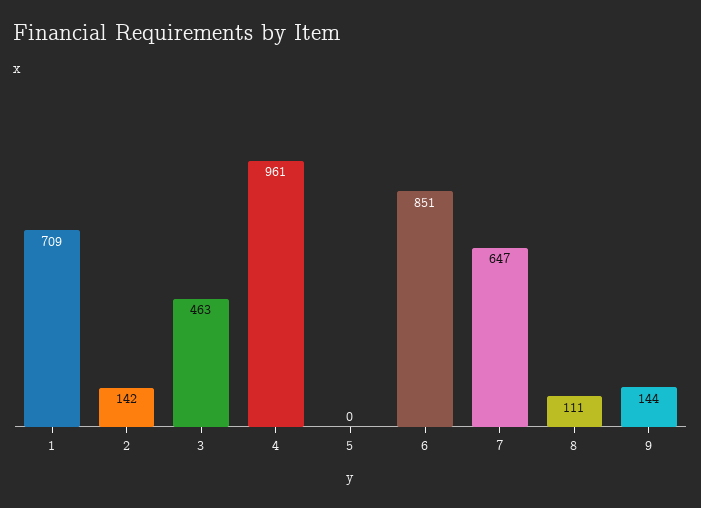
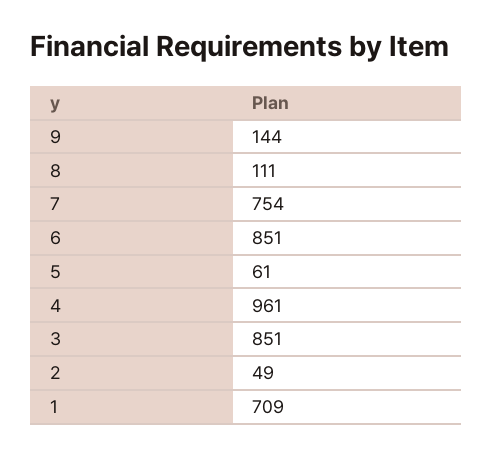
2: 142 -> 49
3: 463 -> 851
5: 0 -> 61
7: 647 -> 754

